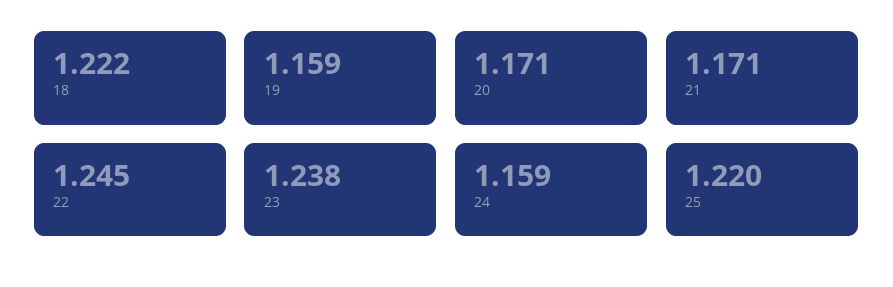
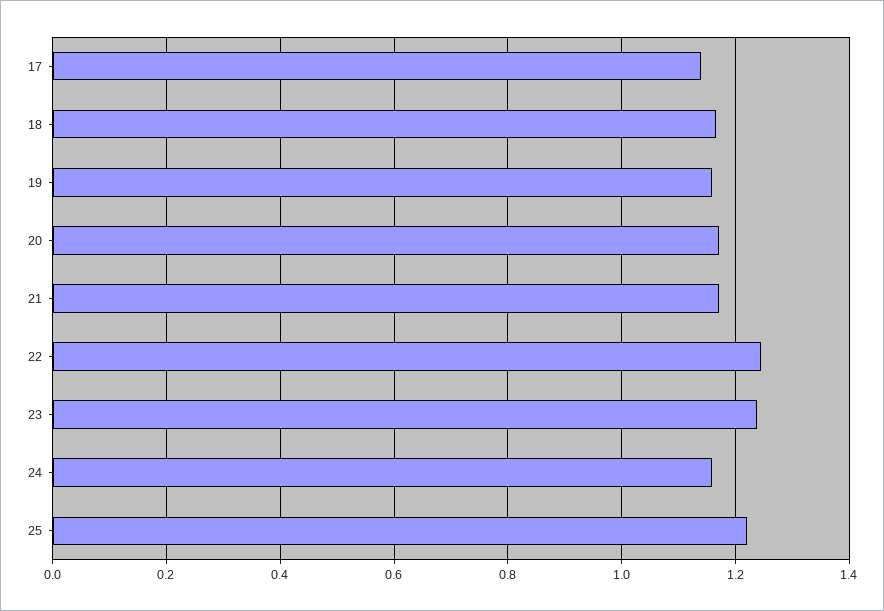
18: 1.222 -> 1.16
17: none -> 1.14

